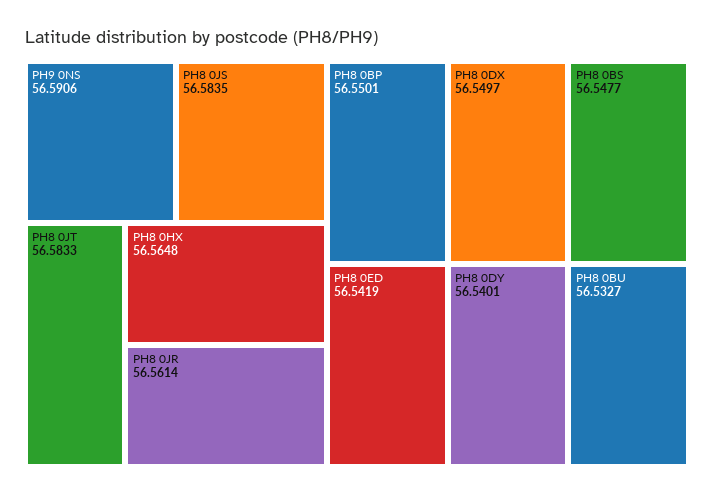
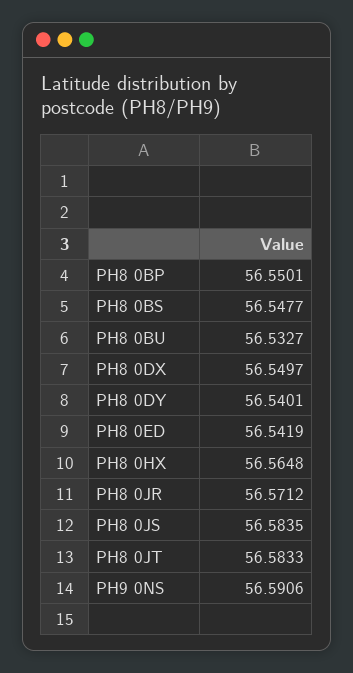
PH8 0JR: 56.5614 -> 56.5712

